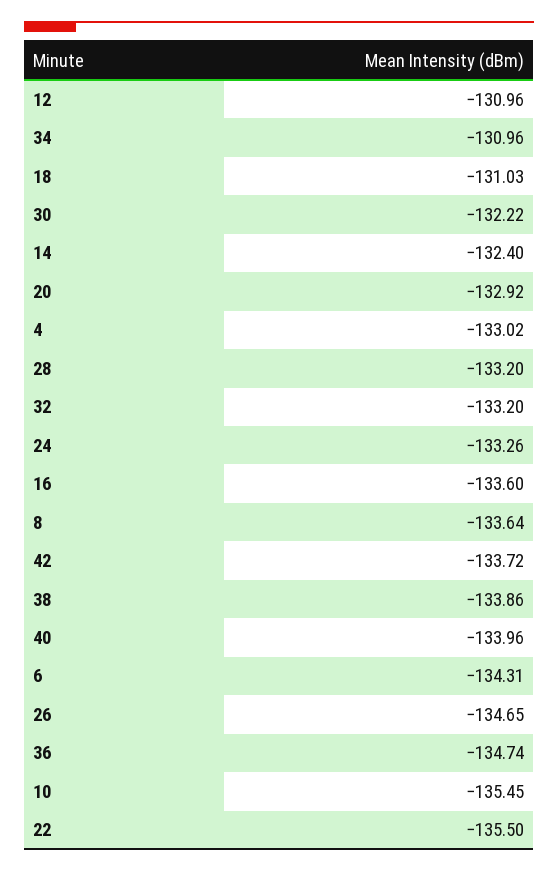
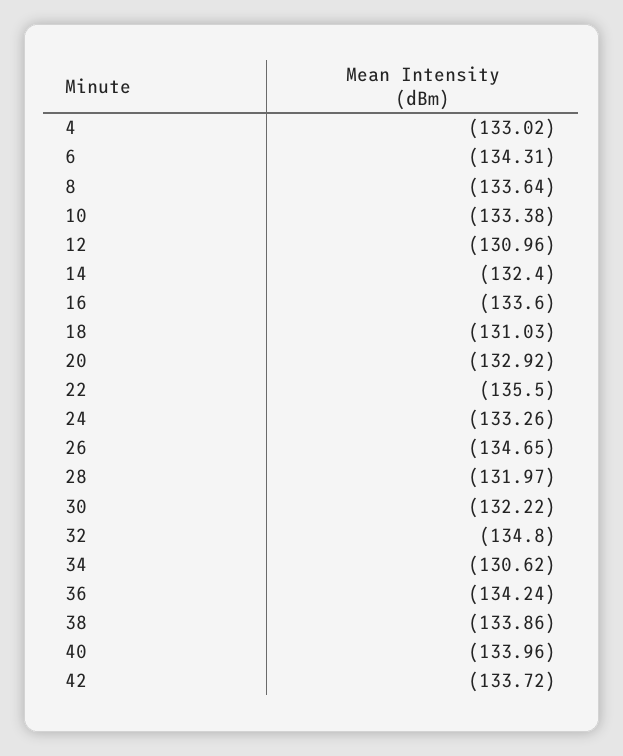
34: -130.96 -> -130.62
28: -133.2 -> -131.97
32: -133.2 -> -134.8
36: -134.74 -> -134.24
10: -135.45 -> -133.38

